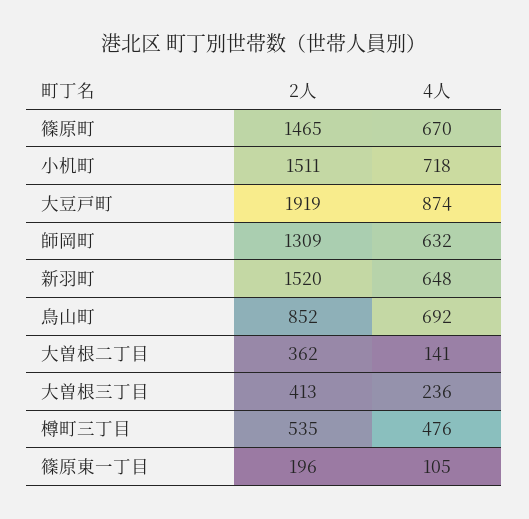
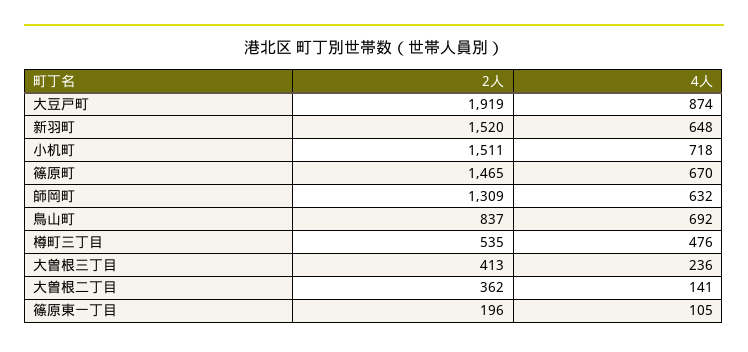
2人, 鳥山町: 852 -> 837

